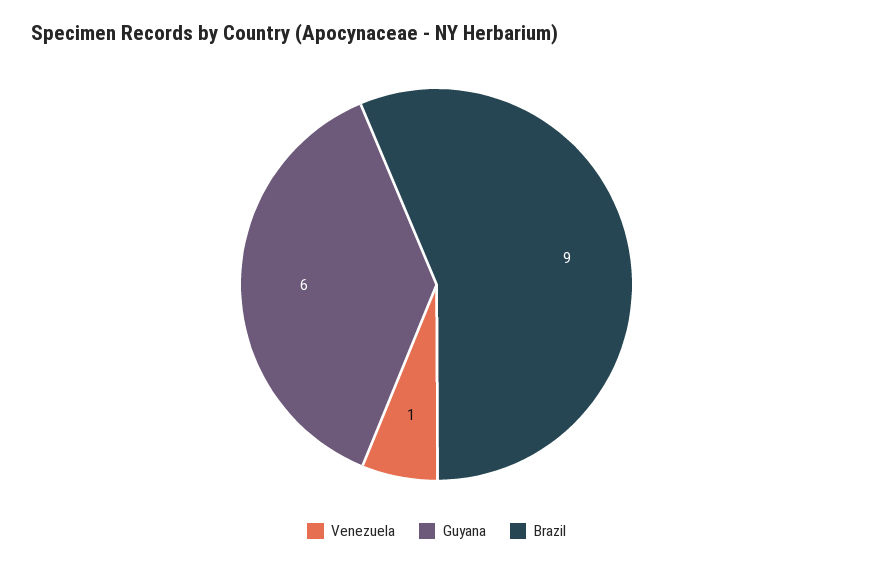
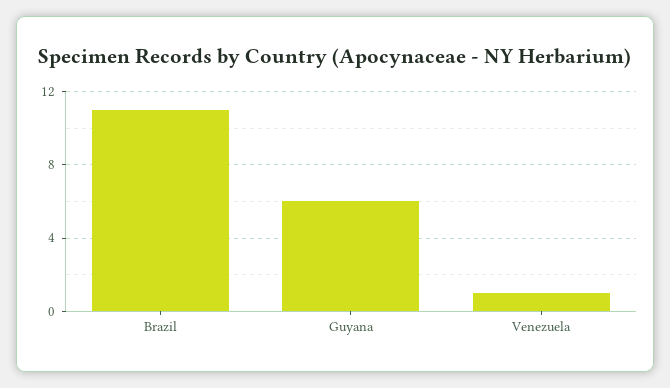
Brazil: 9 -> 11

